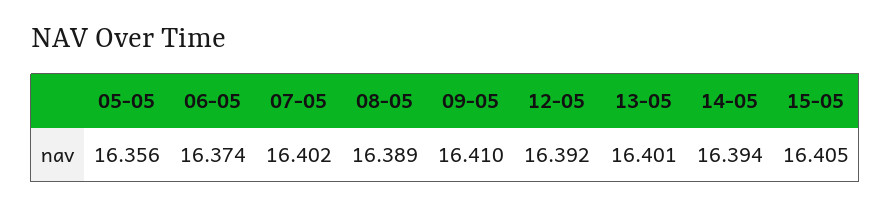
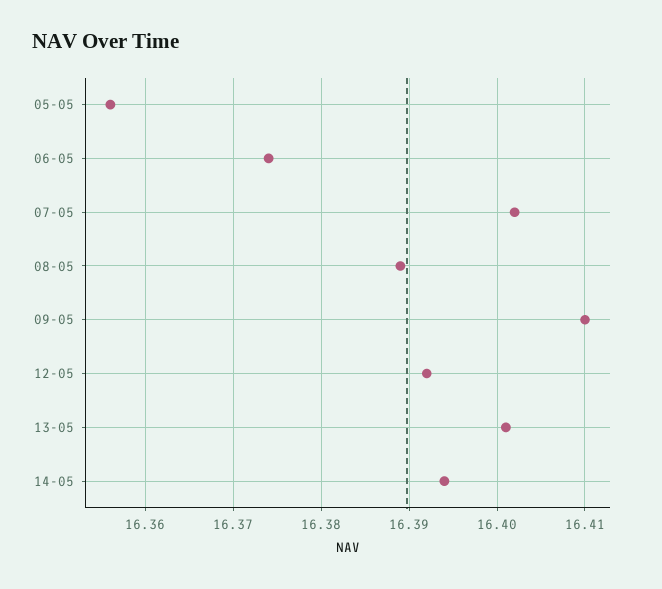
15-05: 16.405 -> none

